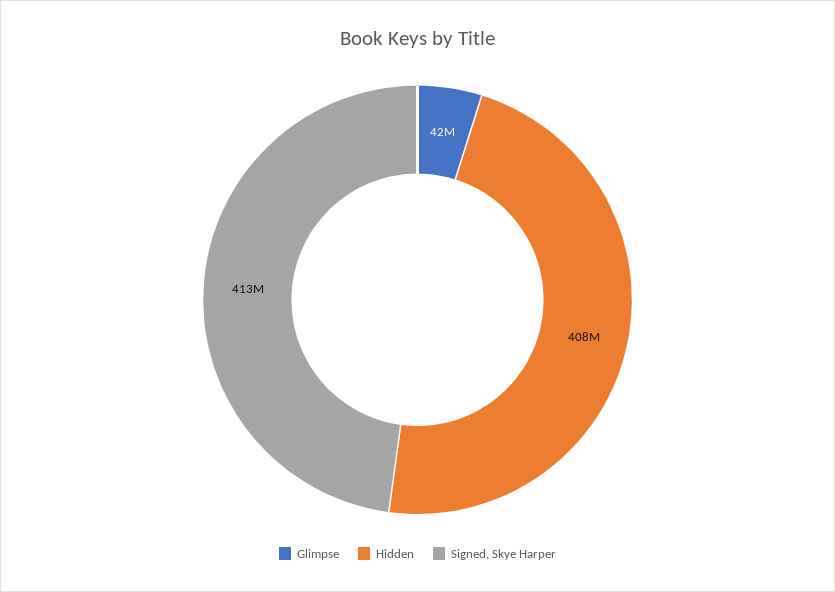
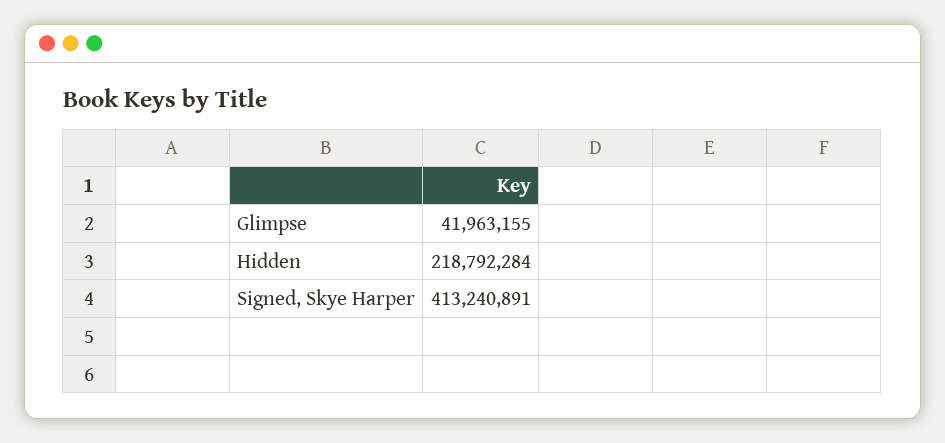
Hidden: 408000000 -> 218792284

